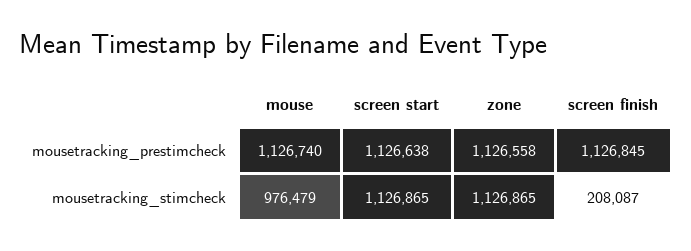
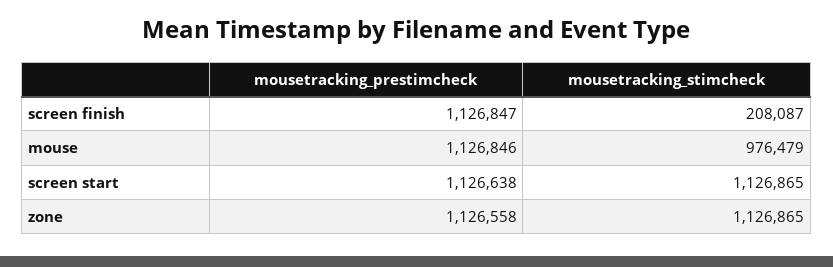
mouse, mousetracking_prestimcheck: 1126740 -> 1126846
screen finish, mousetracking_prestimcheck: 1126845 -> 1126847

